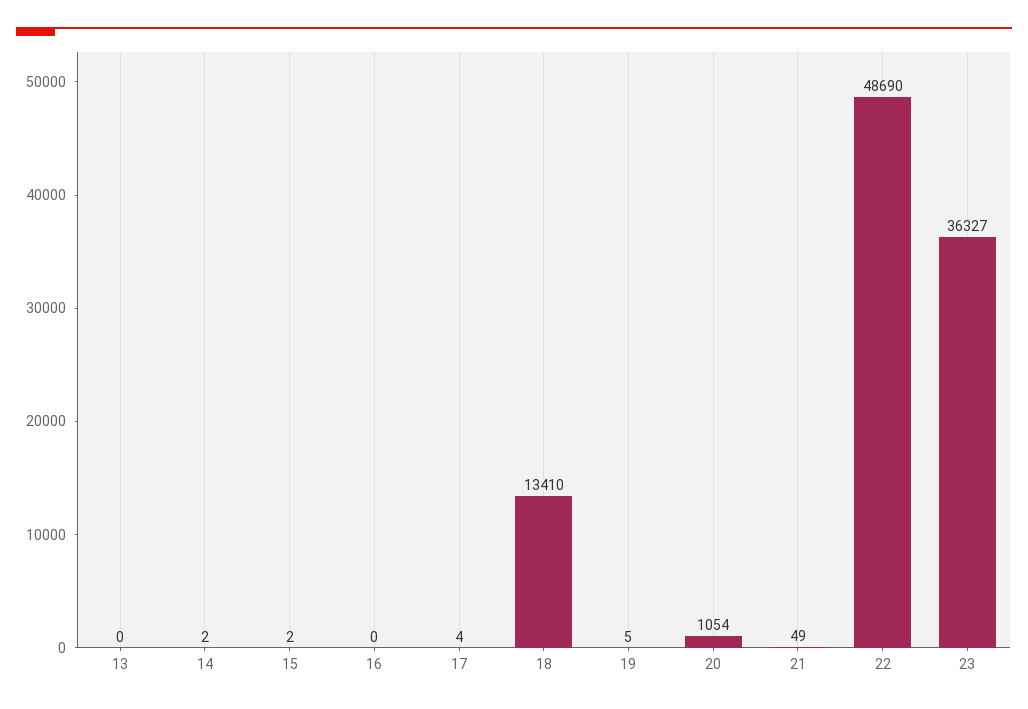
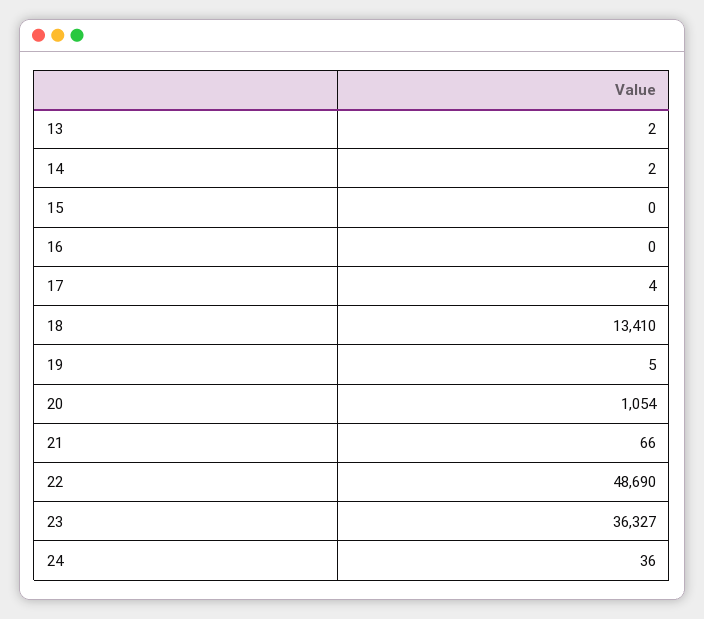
13: 0 -> 2
15: 2 -> 0
21: 49 -> 66
24: none -> 36

